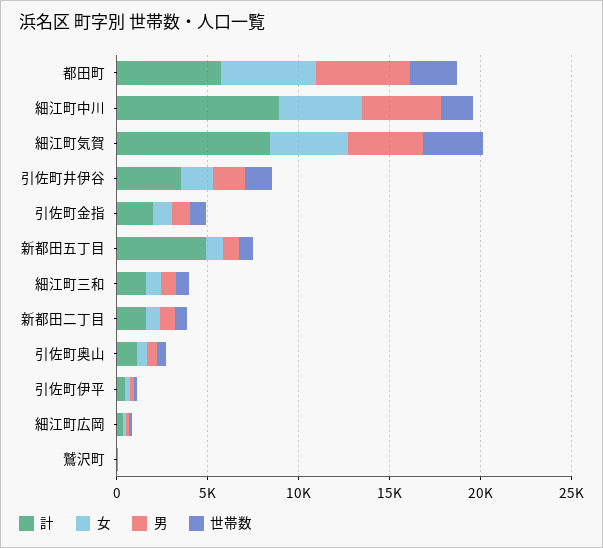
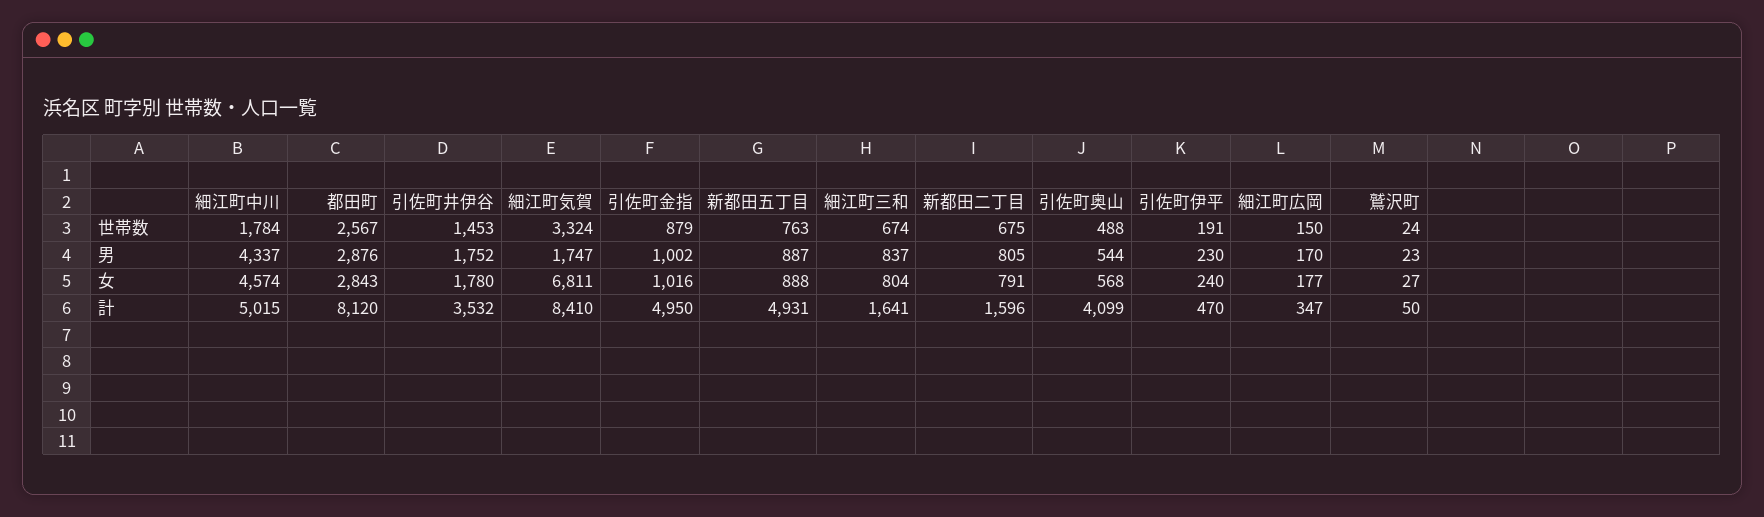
計, 都田町: 6000 -> 8120
女, 都田町: 5000 -> 2843
男, 都田町: 5000 -> 2876
計, 細江町中川: 9000 -> 5015
女, 細江町気賀: 4000 -> 6811
男, 細江町気賀: 4000 -> 1747
計, 引佐町金指: 2000 -> 4950
計, 引佐町奥山: 1000 -> 4099

